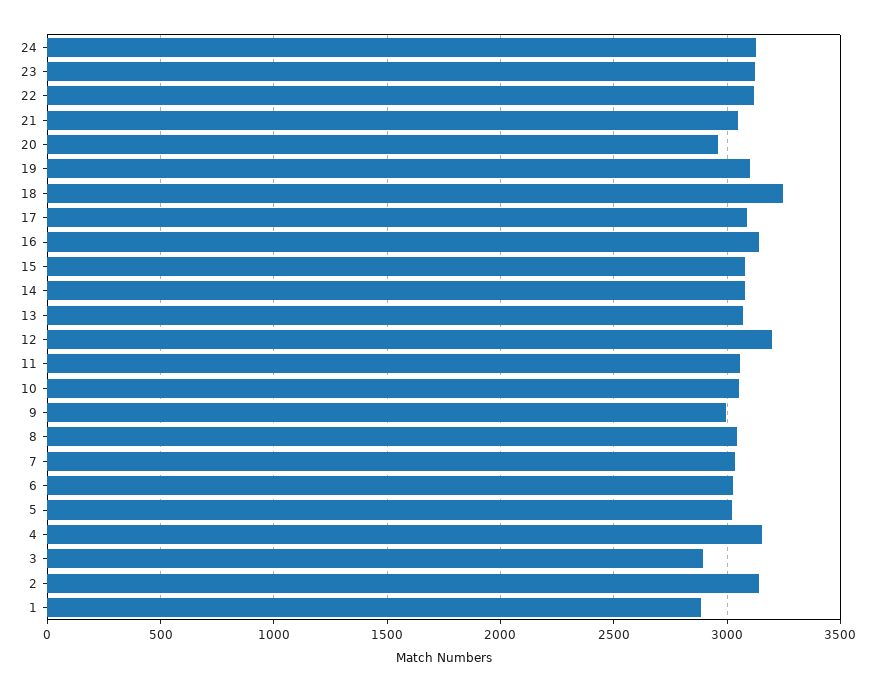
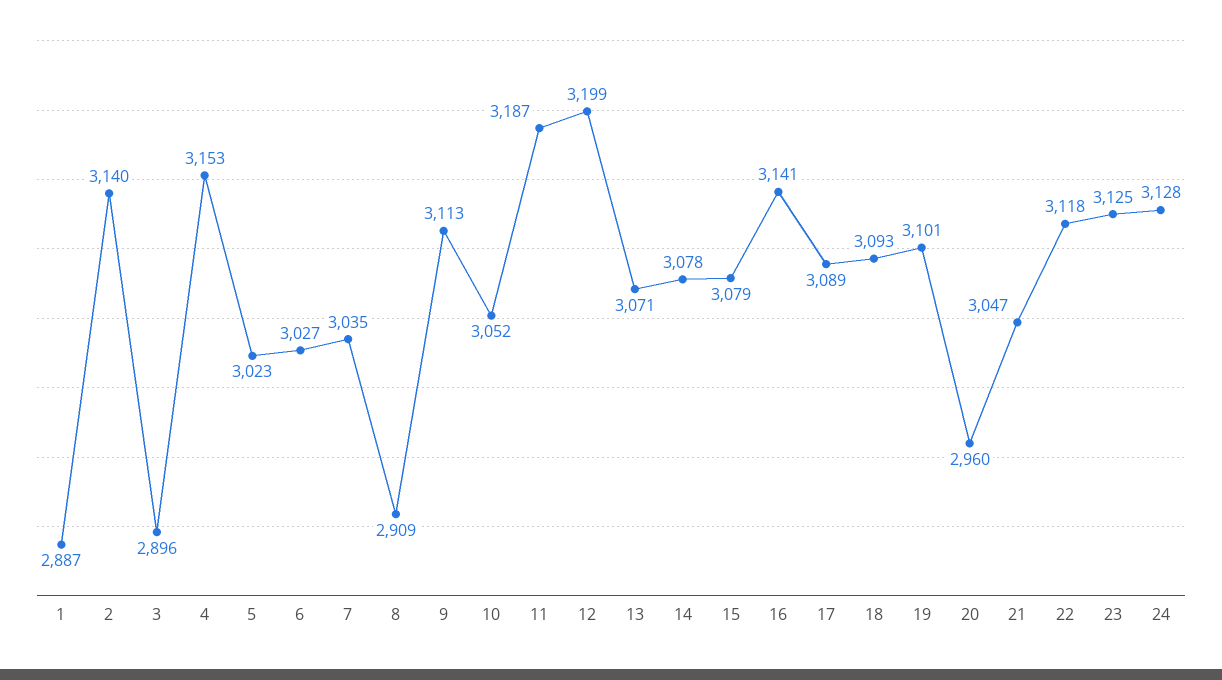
18: 3250 -> 3093
11: 3050 -> 3187
9: 3000 -> 3113
8: 3050 -> 2909

